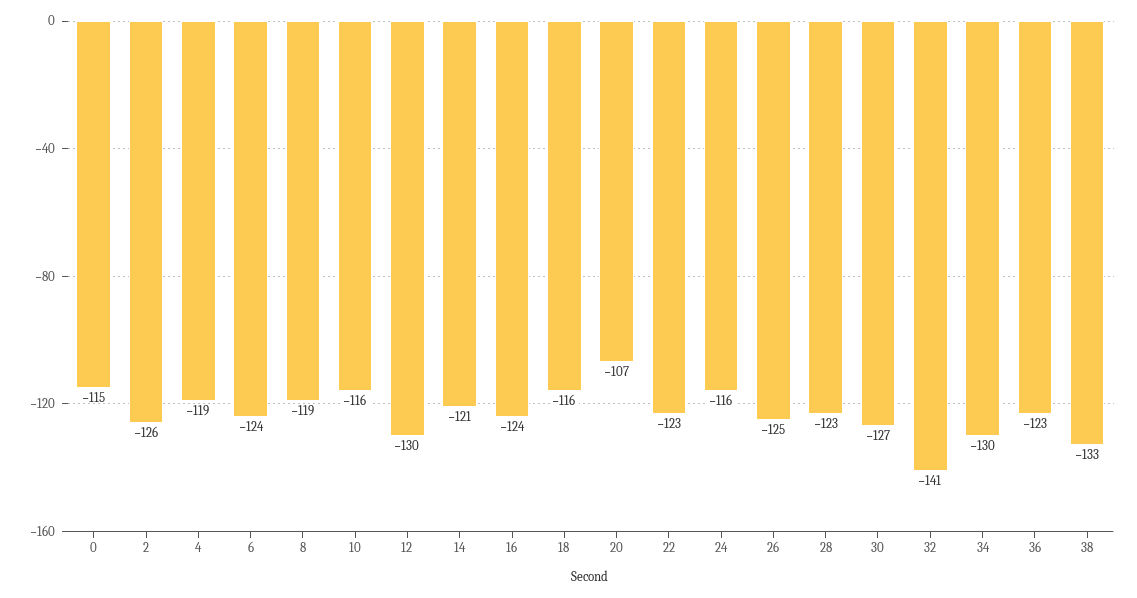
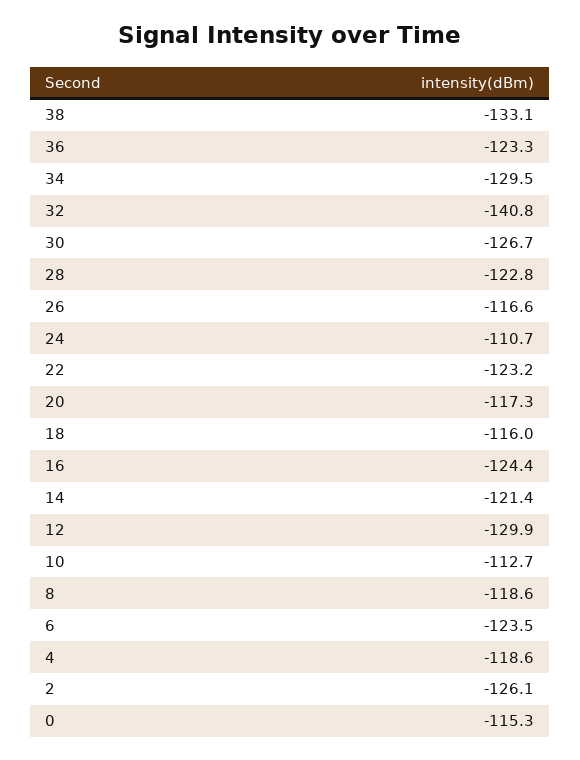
10: -116 -> -112.7
20: -107 -> -117.3
24: -116 -> -110.7
26: -125 -> -116.6

